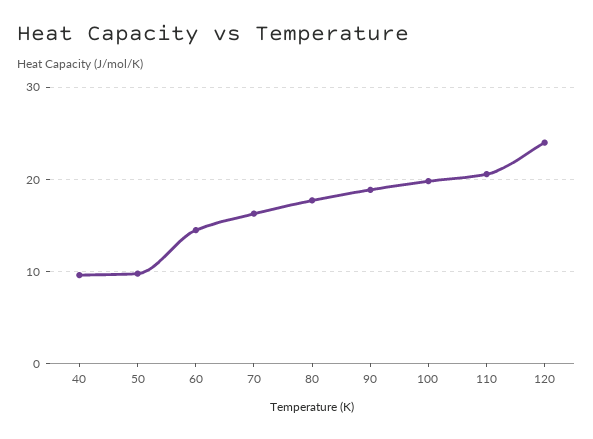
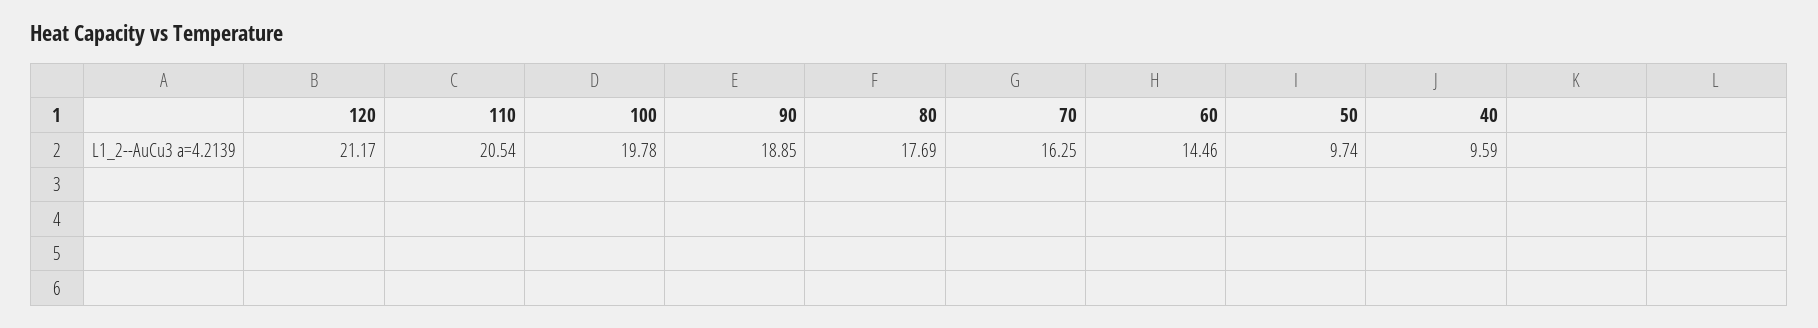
120: 24 -> 21.17

